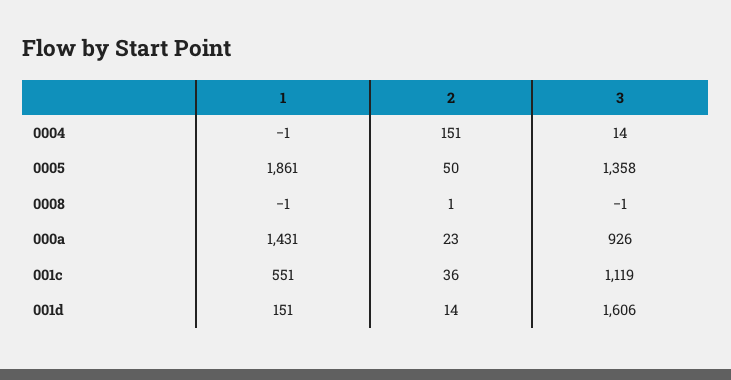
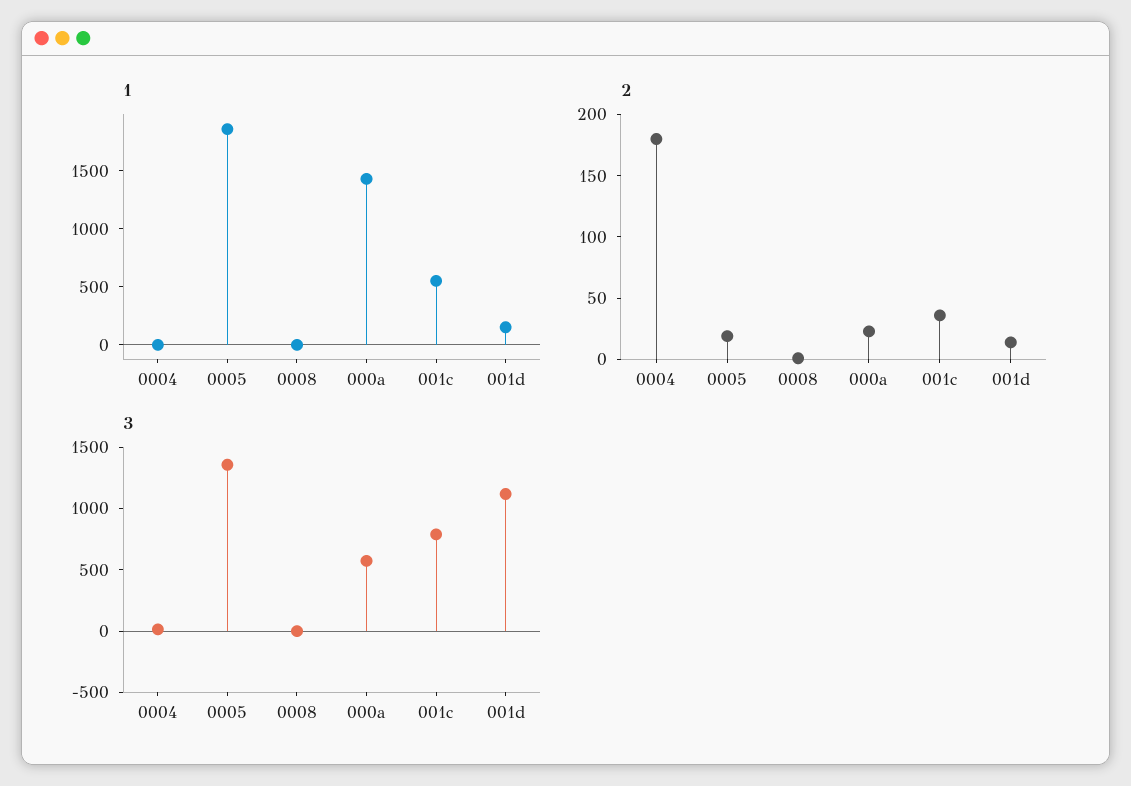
2, 0004: 151 -> 180
2, 0005: 50 -> 20
3, 000a: 926 -> 600
3, 001c: 1119 -> 800
3, 001d: 1606 -> 1100

